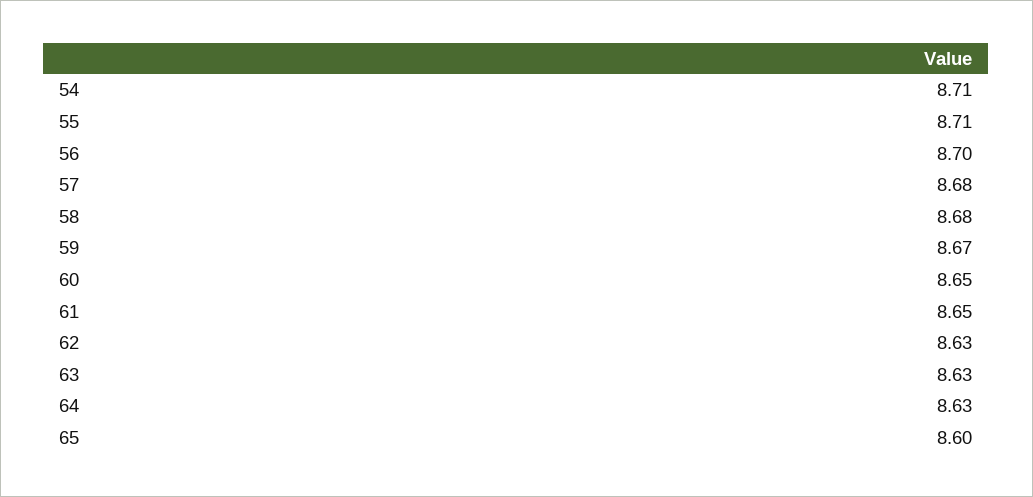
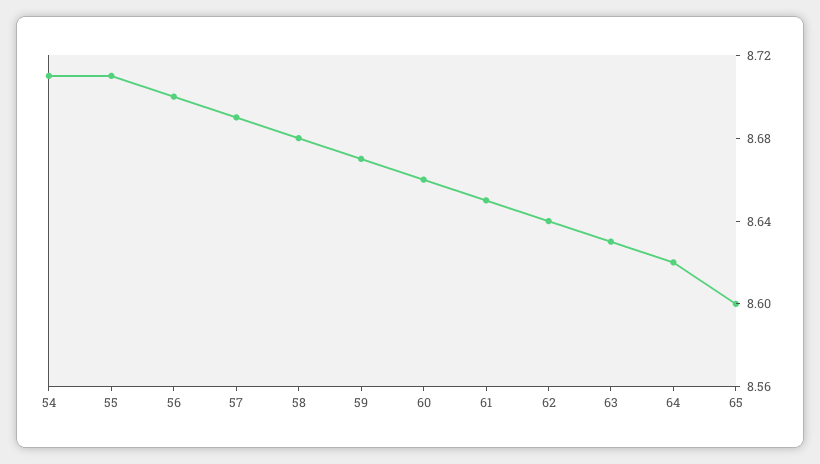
57: 8.68 -> 8.69
60: 8.65 -> 8.66
62: 8.63 -> 8.64
64: 8.63 -> 8.62

